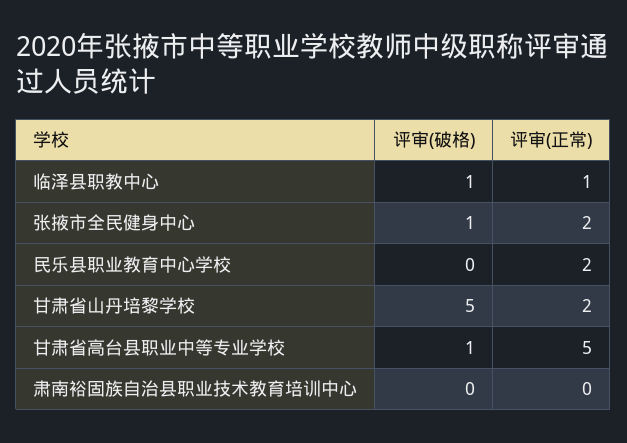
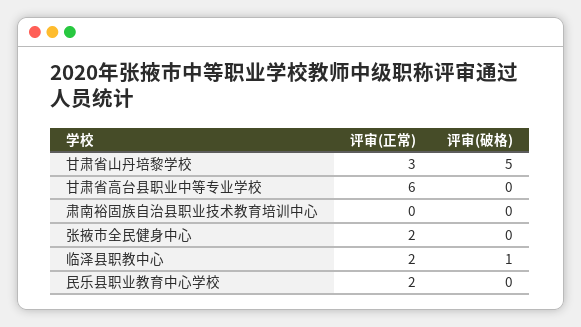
评审(正常), 临泽县职教中心: 1 -> 2
评审(破格), 张掖市全民健身中心: 1 -> 0
评审(正常), 甘肃省山丹培黎学校: 2 -> 3
评审(破格), 甘肃省高台县职业中等专业学校: 1 -> 0
评审(正常), 甘肃省高台县职业中等专业学校: 5 -> 6

